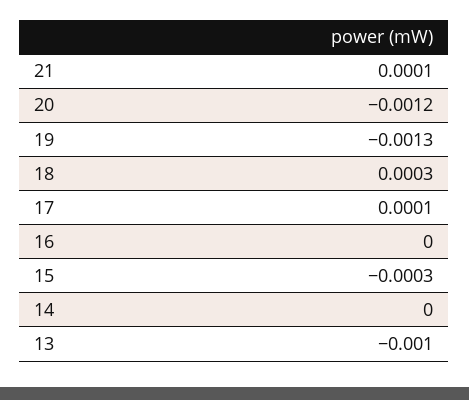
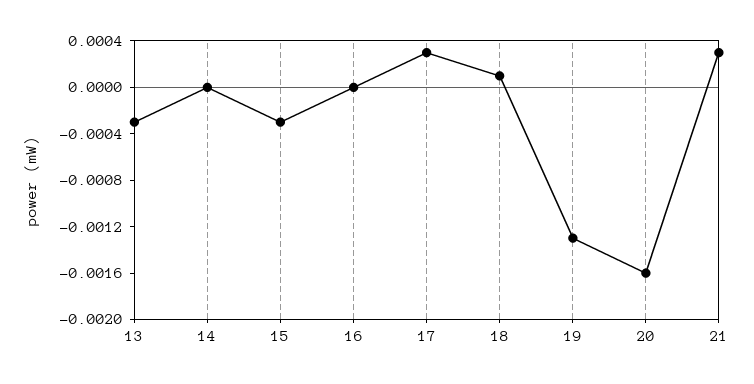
21: 0.0001 -> 0.0003
20: -0.0012 -> -0.0016
18: 0.0003 -> 0.0001
17: 0.0001 -> 0.0003
13: -0.001 -> -0.0003

